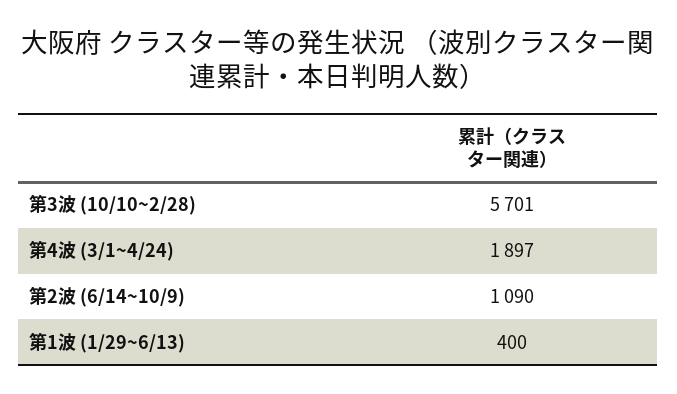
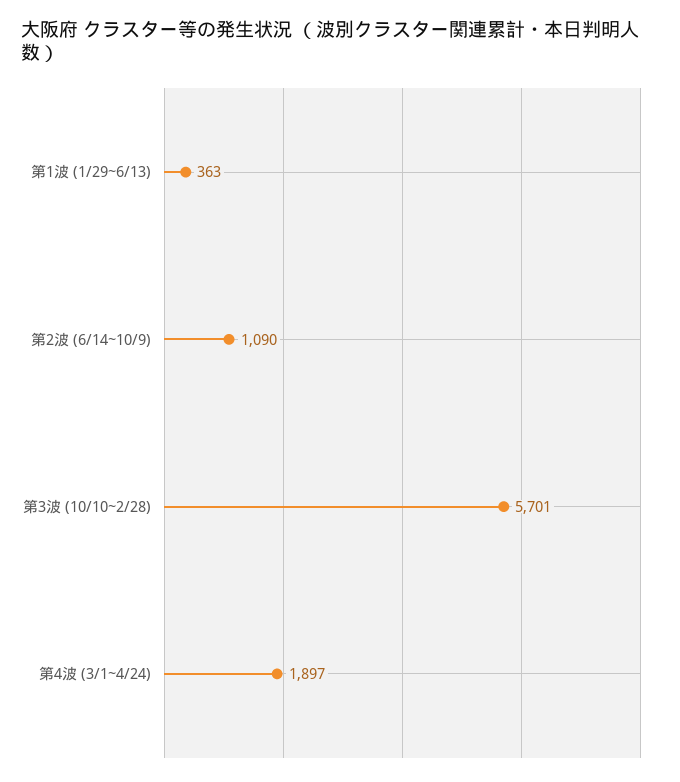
第1波 (1/29~6/13): 400 -> 363

